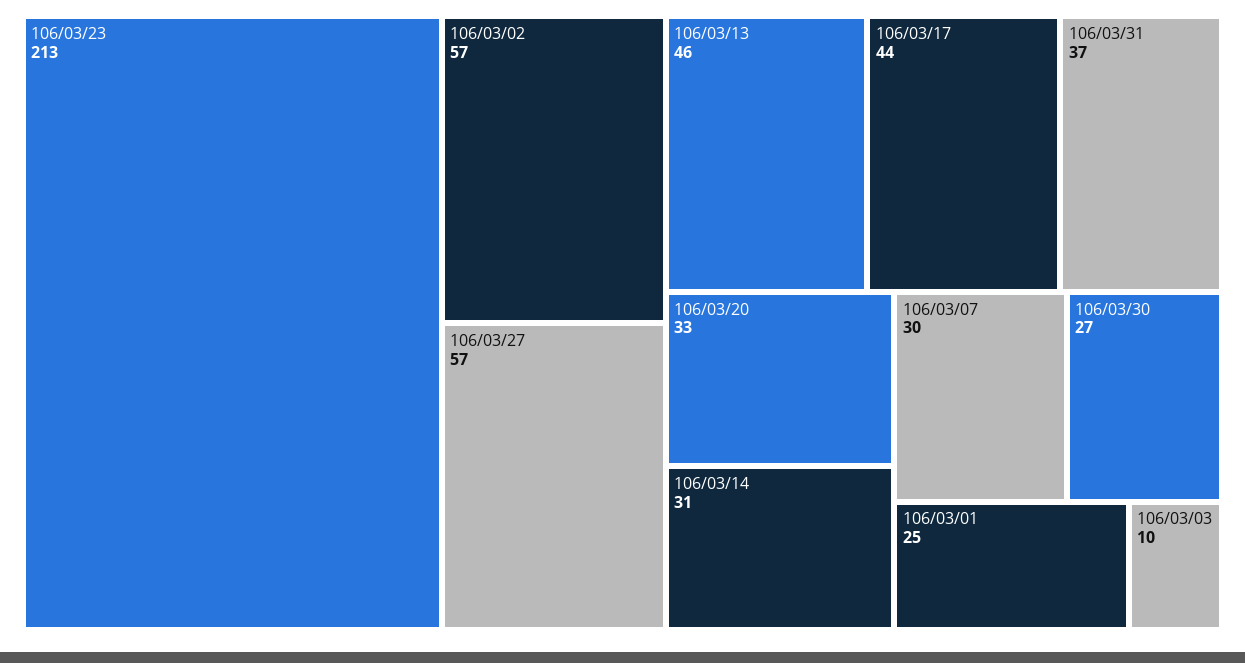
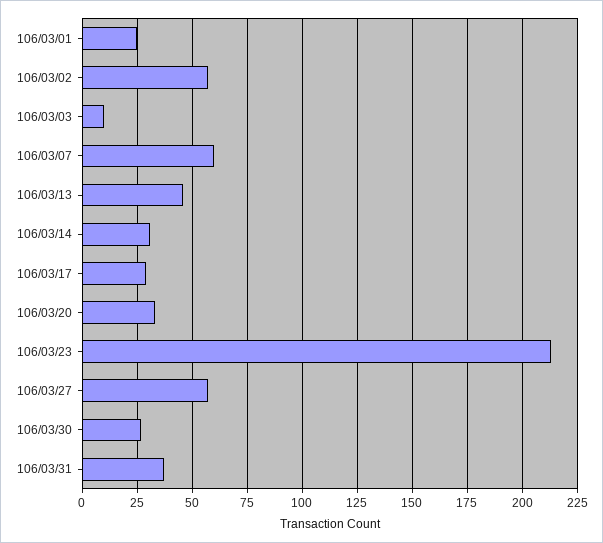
106/03/17: 44 -> 30
106/03/07: 30 -> 60

